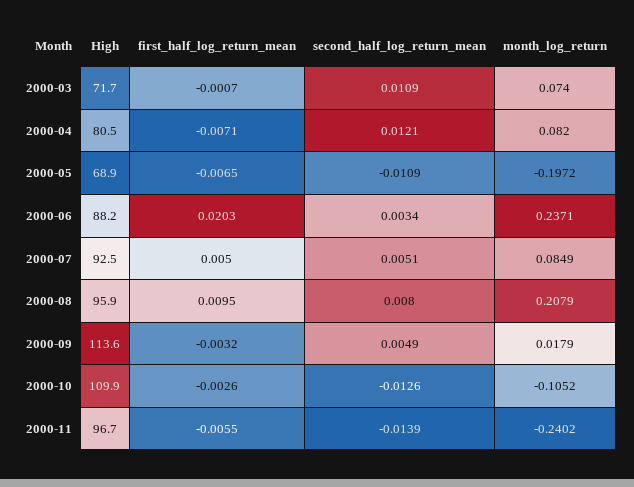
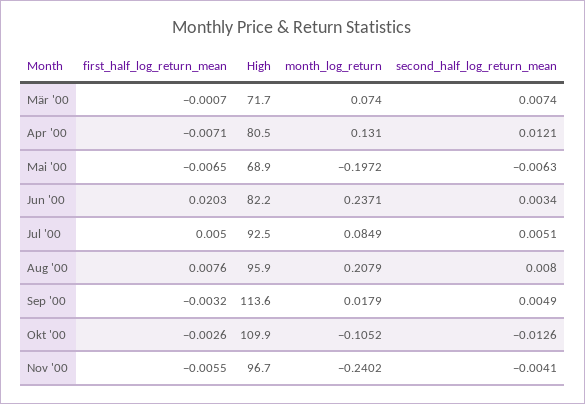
second_half_log_return_mean, 2000-03: 0.0109 -> 0.0074
month_log_return, 2000-04: 0.082 -> 0.131
second_half_log_return_mean, 2000-05: -0.0109 -> -0.0063
High, 2000-06: 88.2 -> 82.2
first_half_log_return_mean, 2000-08: 0.0095 -> 0.0076
second_half_log_return_mean, 2000-11: -0.0139 -> -0.0041

